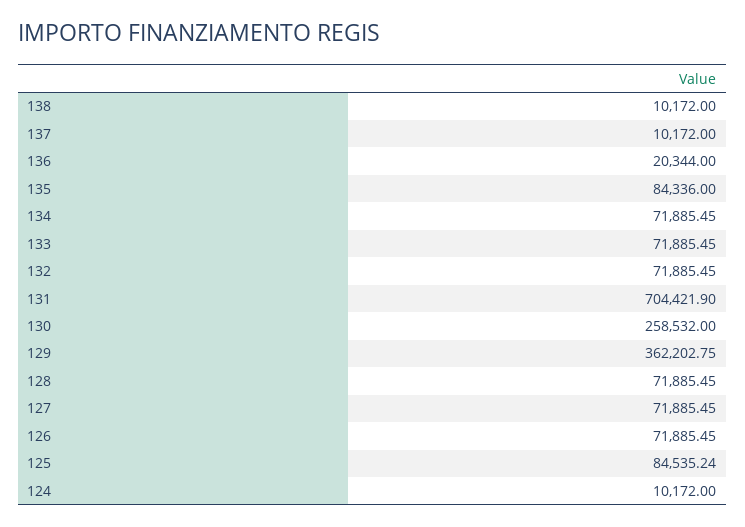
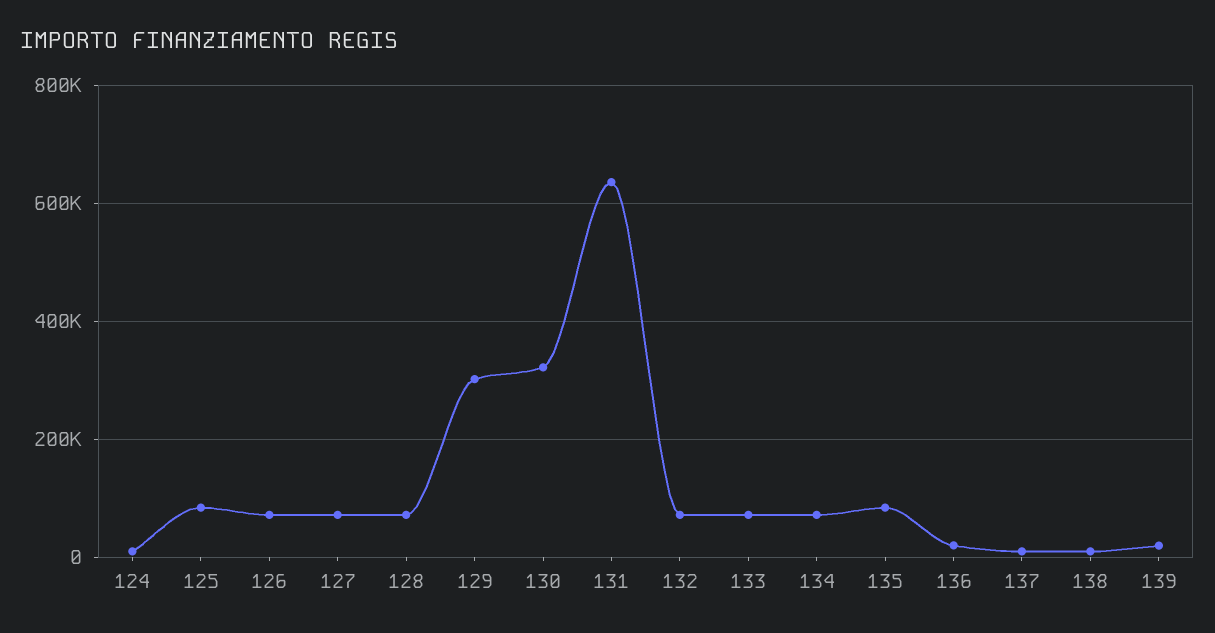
131: 704421.9 -> 640000
130: 258532 -> 320000
129: 362202.75 -> 300000
139: none -> 20000

